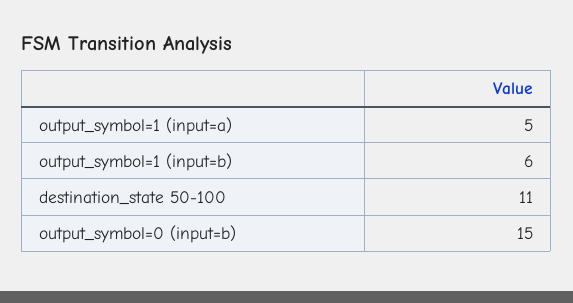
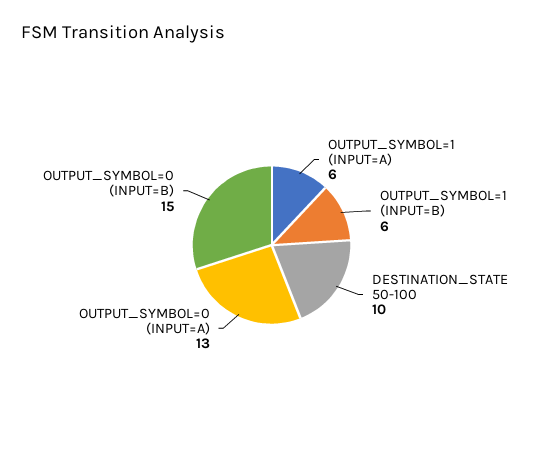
output_symbol=1 (input=a): 5 -> 6
destination_state 50-100: 11 -> 10
OUTPUT_SYMBOL=0 (INPUT=A): none -> 13

